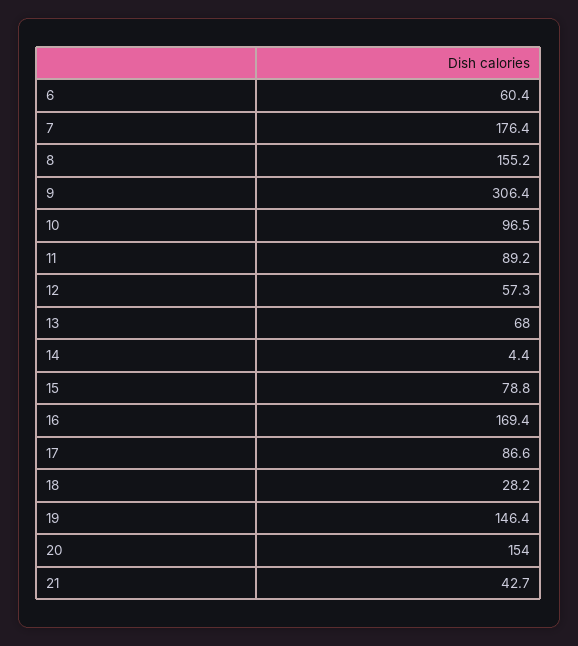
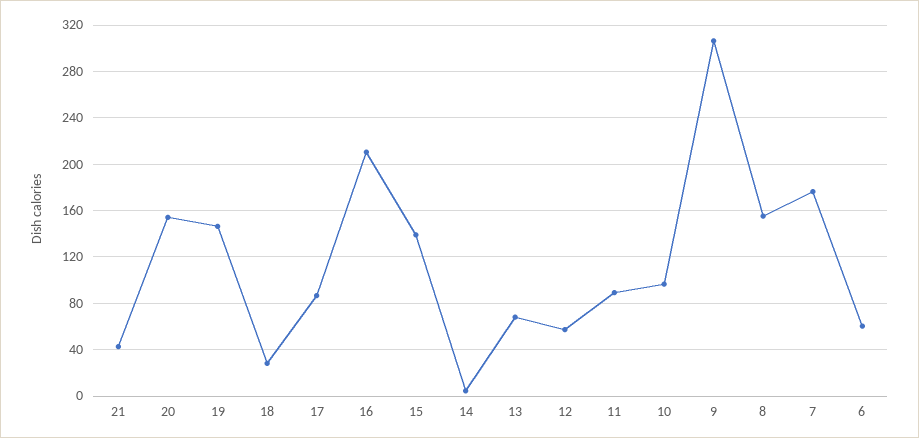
15: 78.8 -> 140
16: 169.4 -> 210

